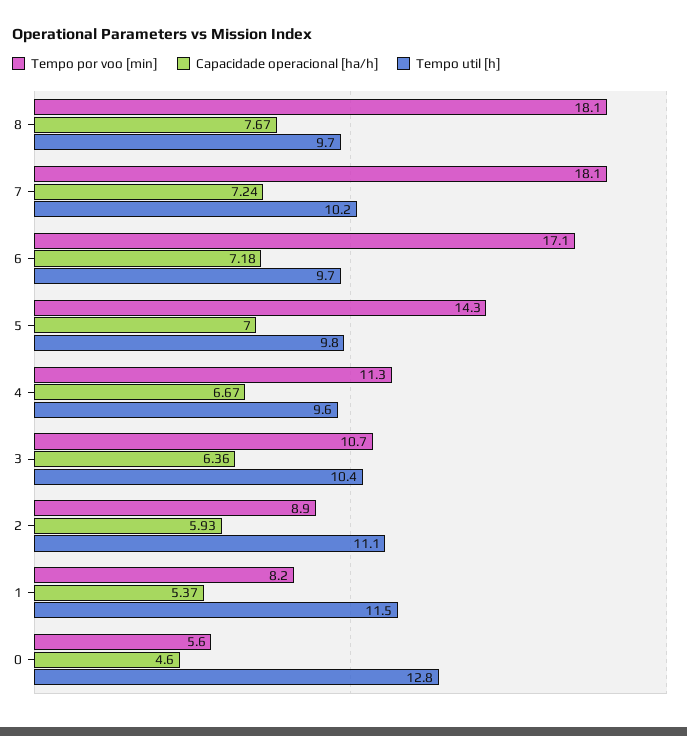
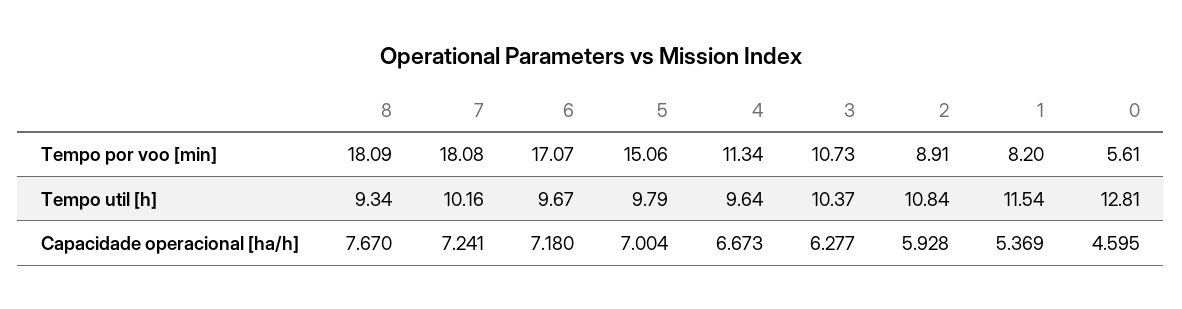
Tempo util [h], 8: 9.7 -> 9.34
Tempo por voo [min], 5: 14.3 -> 15.06
Capacidade operacional [ha/h], 3: 6.36 -> 6.277
Tempo util [h], 2: 11.1 -> 10.84

